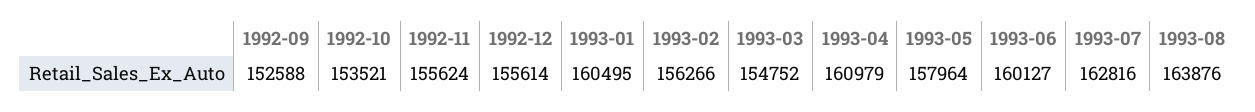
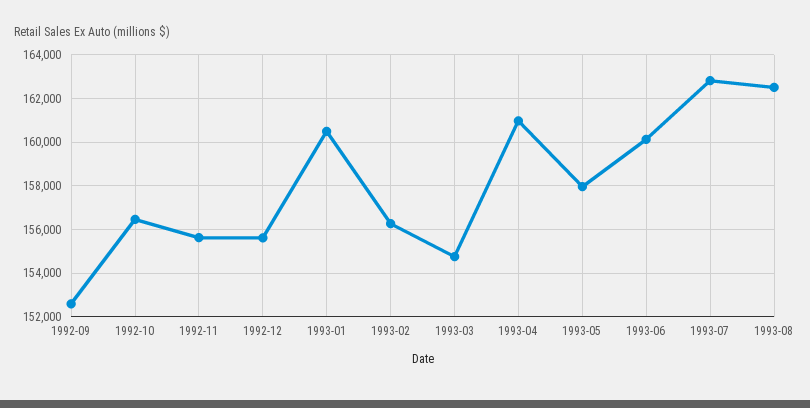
1992-10: 153521 -> 156500
1993-08: 163876 -> 162500

